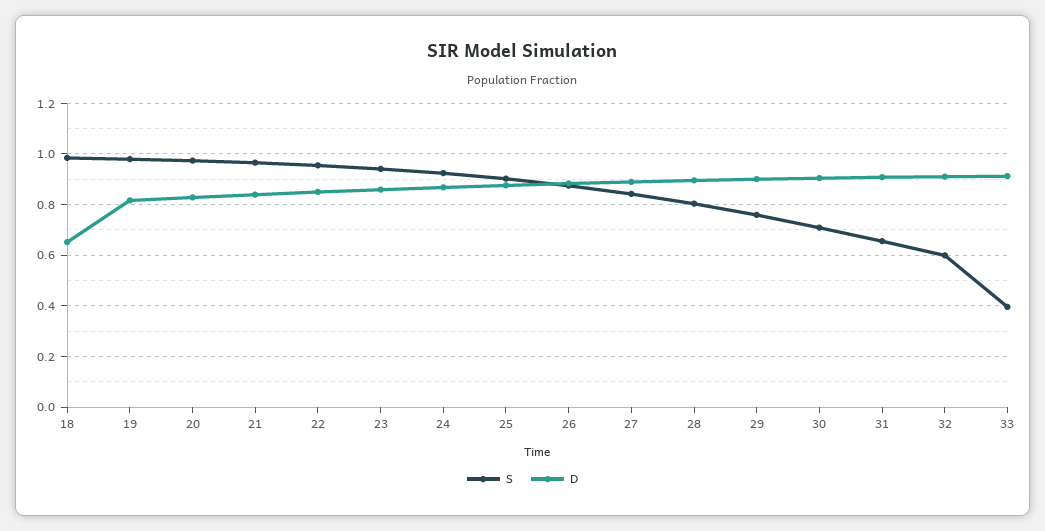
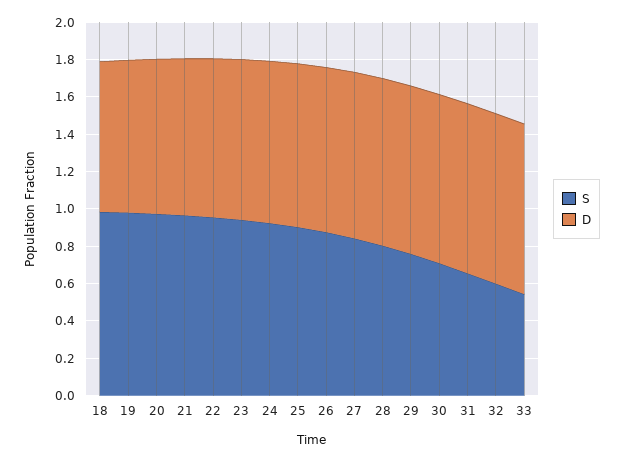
D, 18: 0.65 -> 0.8
S, 33: 0.4 -> 0.55

